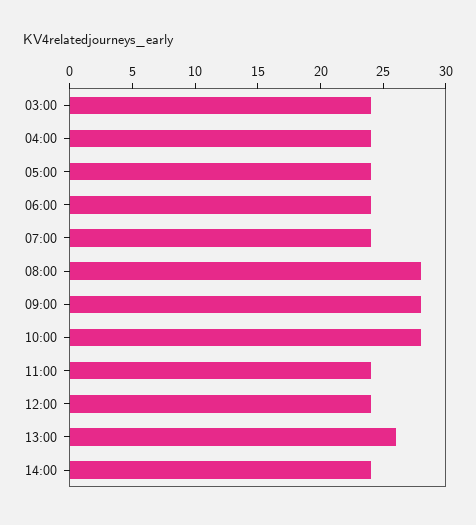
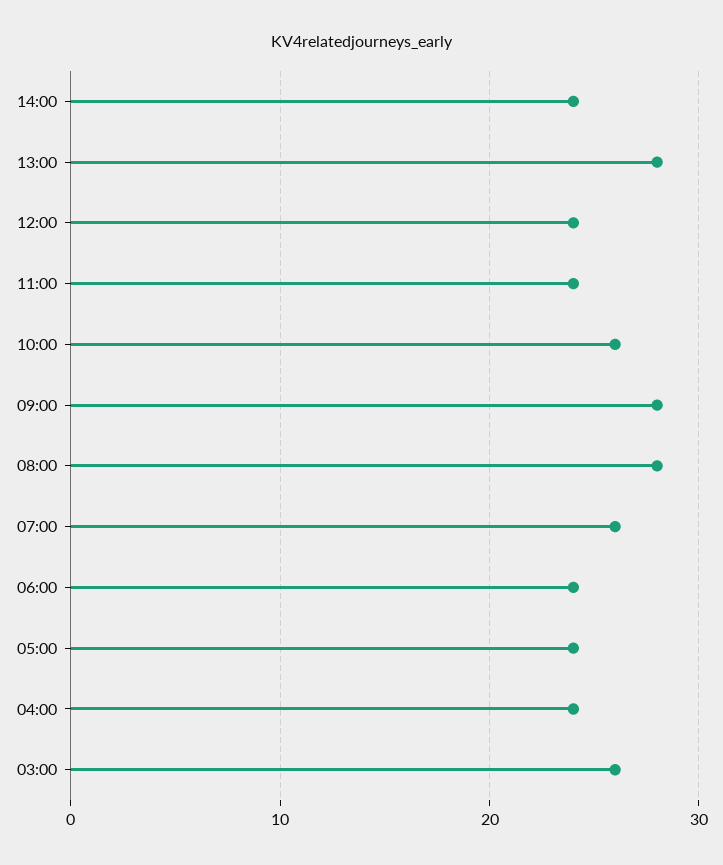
03:00: 24 -> 26
07:00: 24 -> 26
10:00: 28 -> 26
13:00: 26 -> 28

